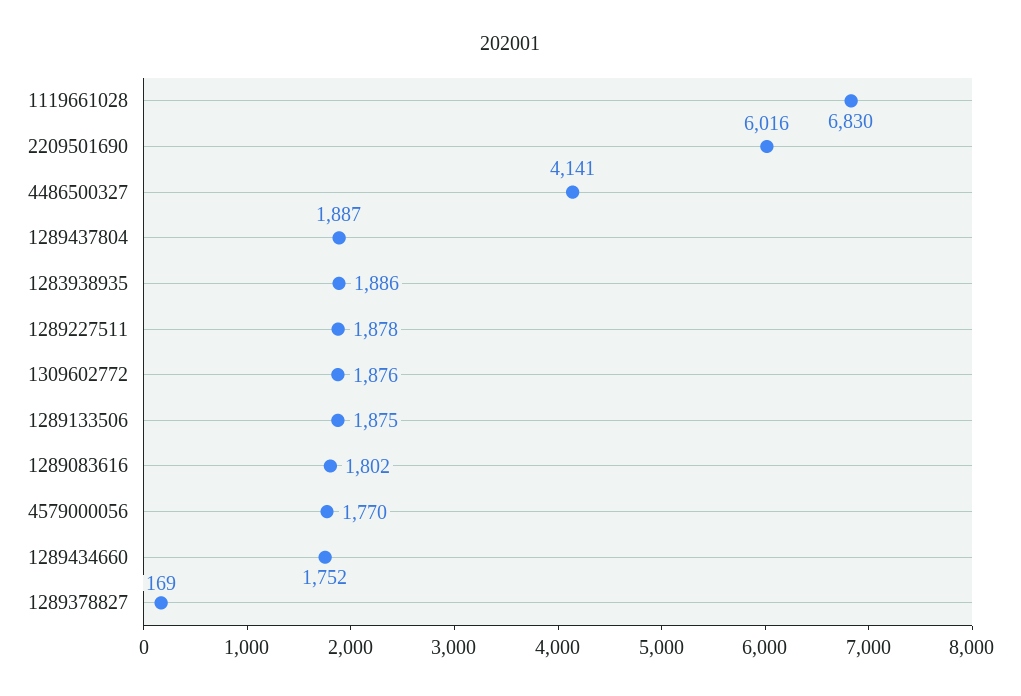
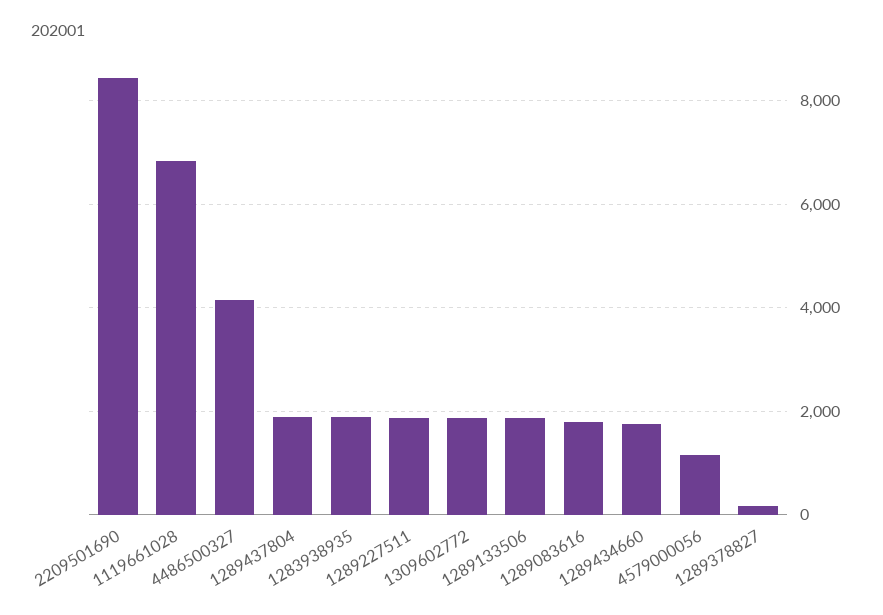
2209501690: 6016 -> 8400
4579000056: 1770 -> 1200

